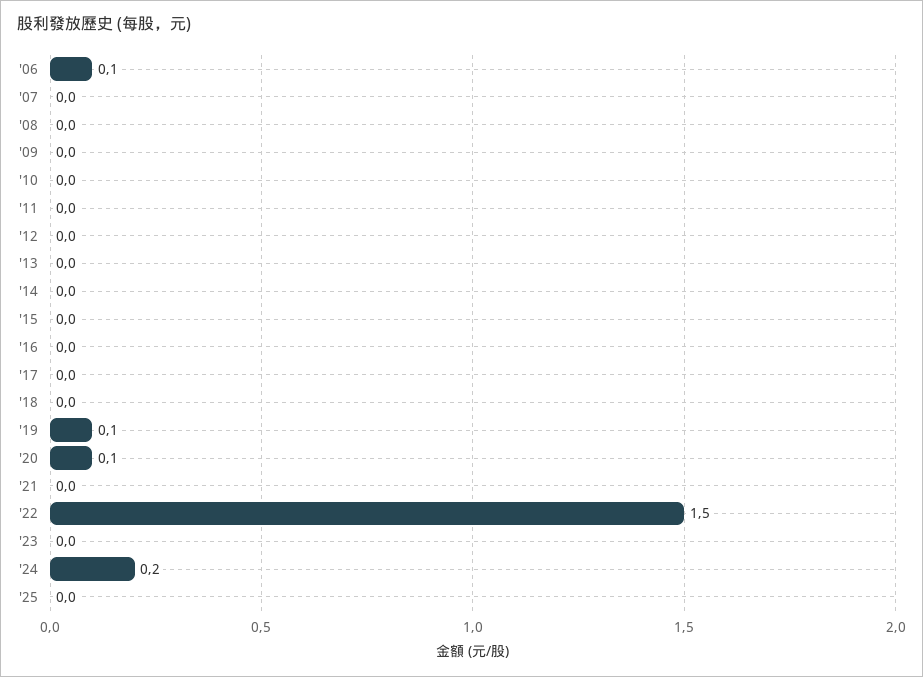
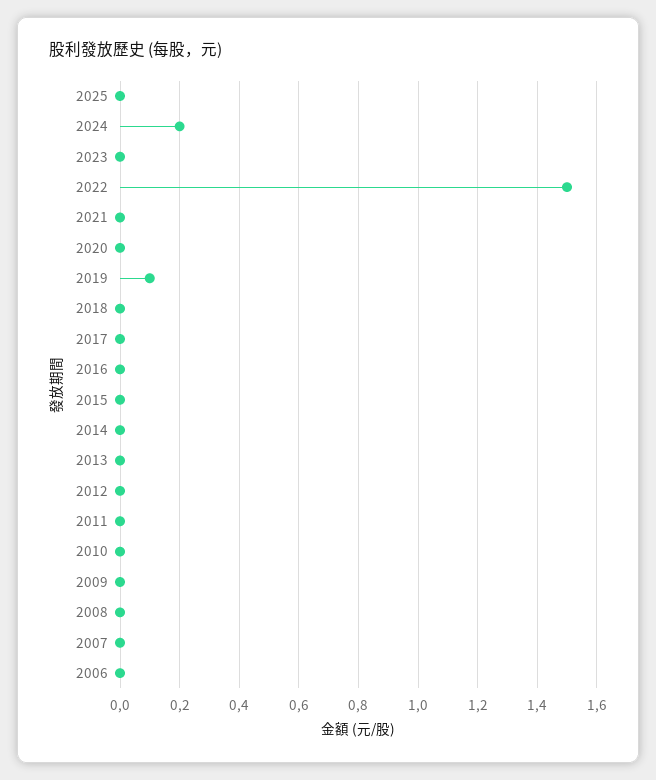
'06: 0.1 -> 0
'20: 0.1 -> 0

